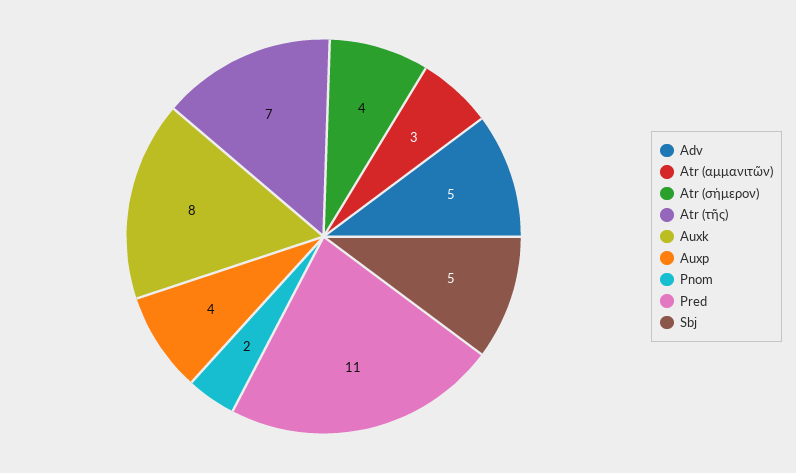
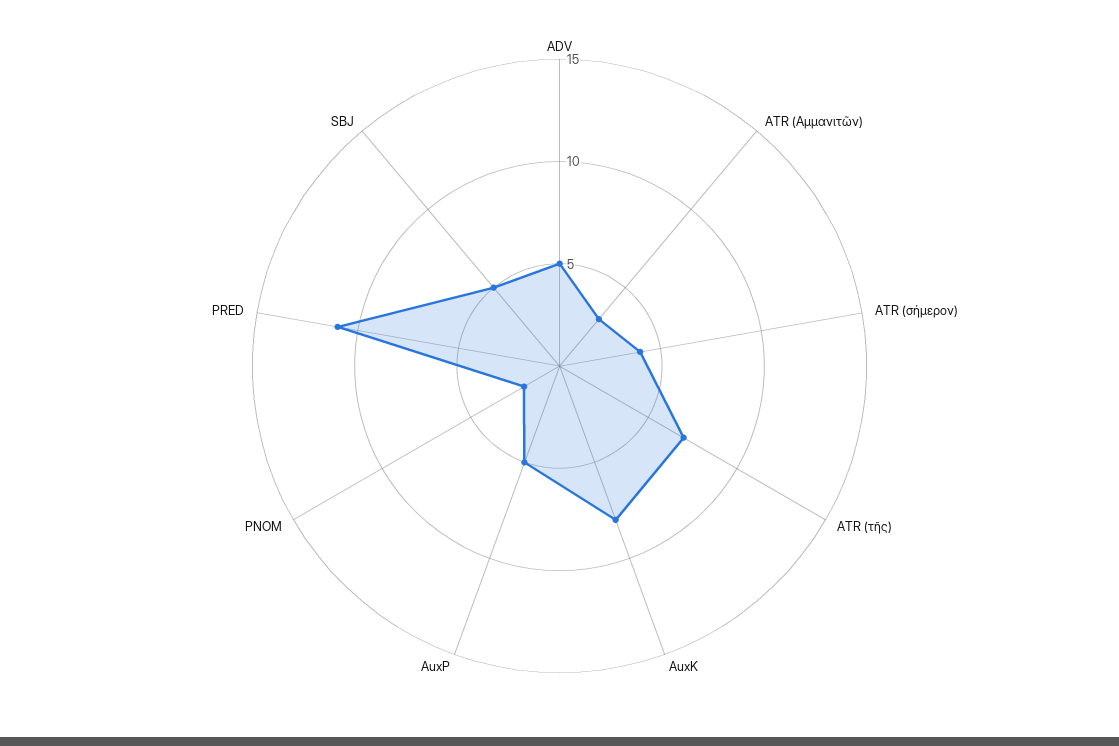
Auxp: 4 -> 5

